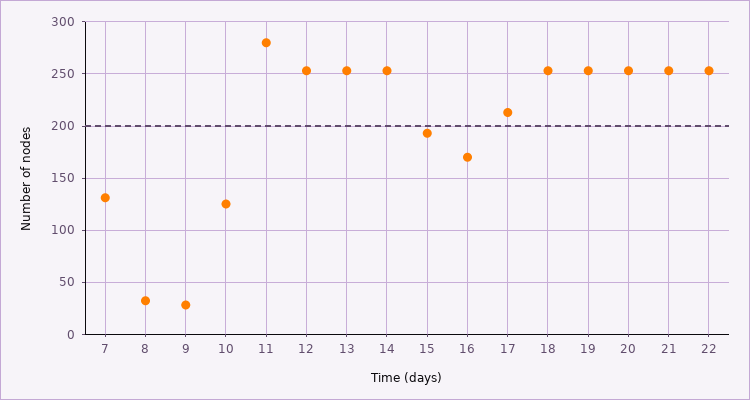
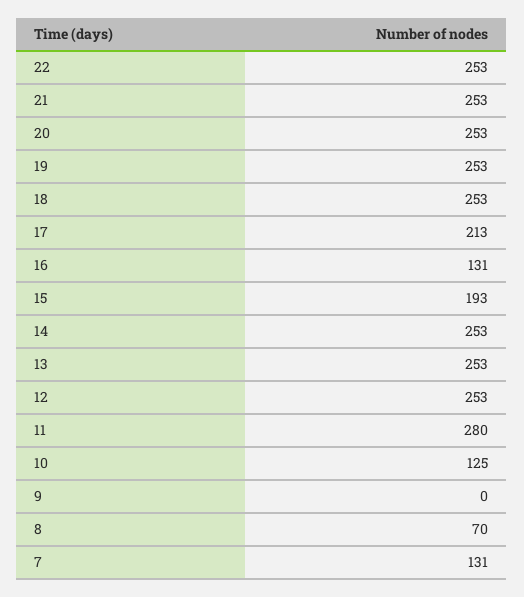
8: 30 -> 70
9: 30 -> 0
16: 170 -> 131

